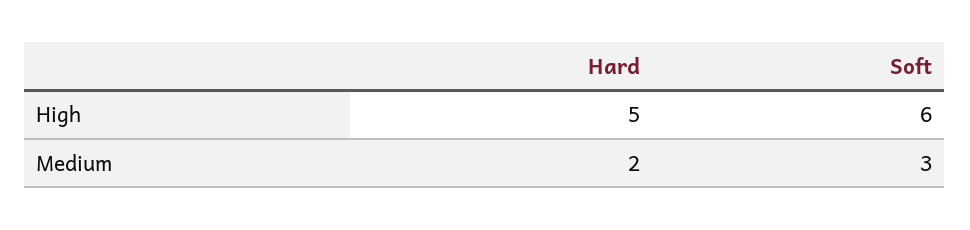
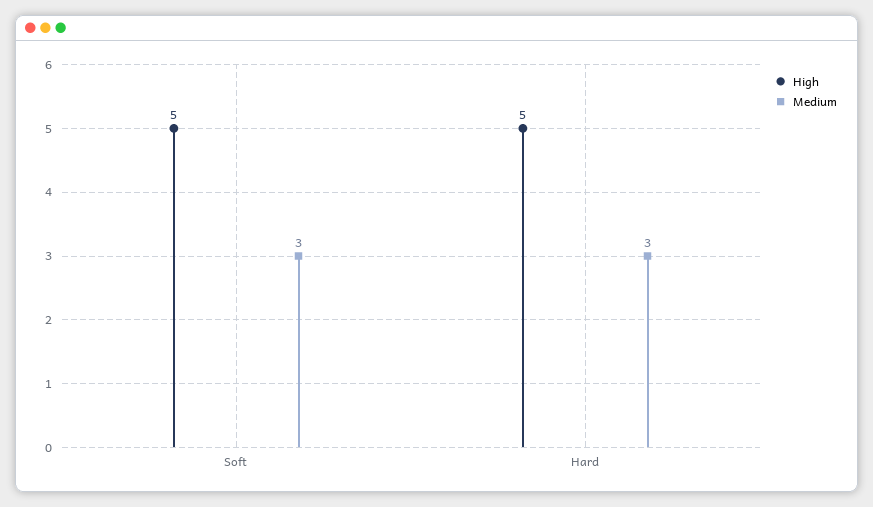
High, Soft: 6 -> 5
Medium, Hard: 2 -> 3

